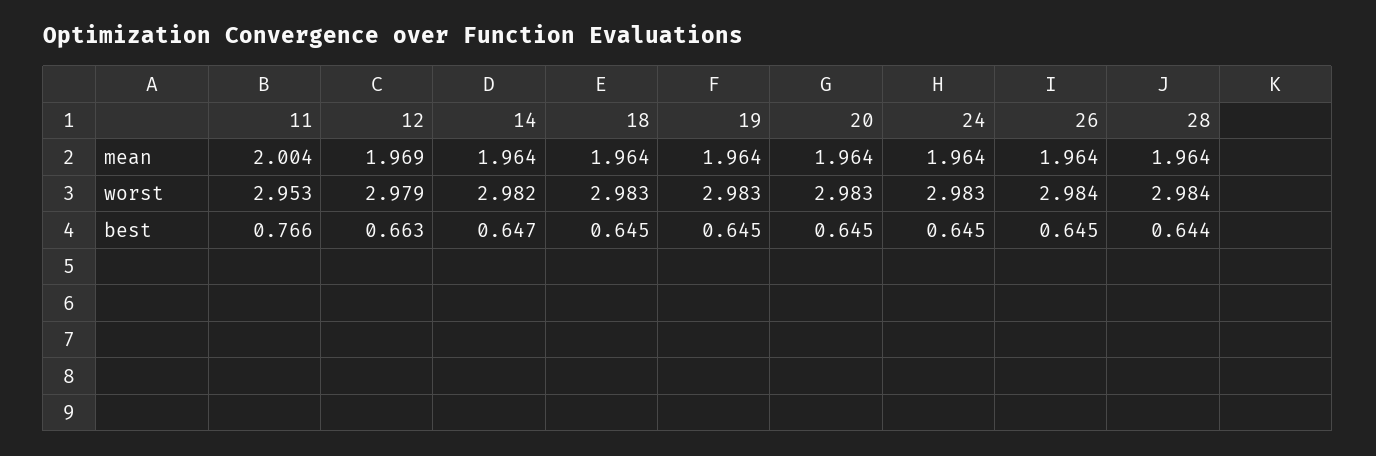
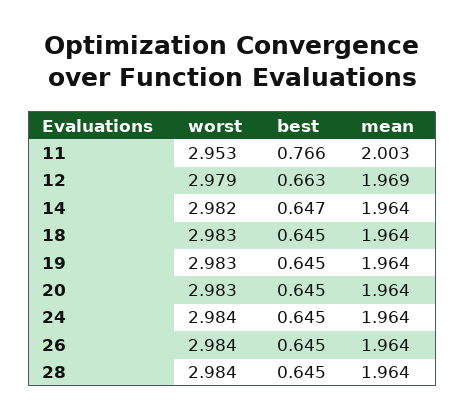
11, mean: 2.004 -> 2.003
24, worst: 2.983 -> 2.984
28, best: 0.644 -> 0.645

